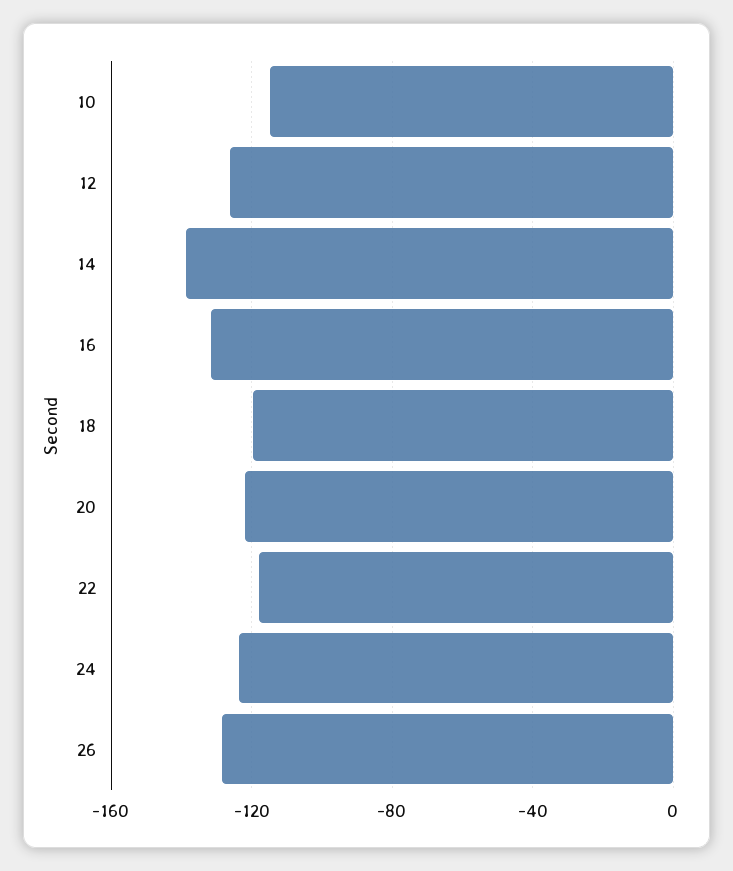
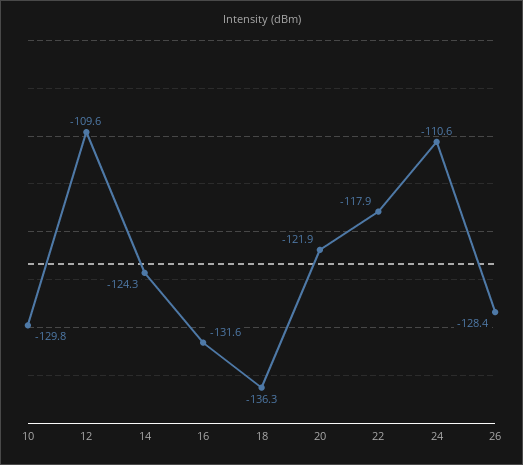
10: -115 -> -129.8
12: -125 -> -109.6
14: -140 -> -124.3
18: -120 -> -136.3
24: -125 -> -110.6

